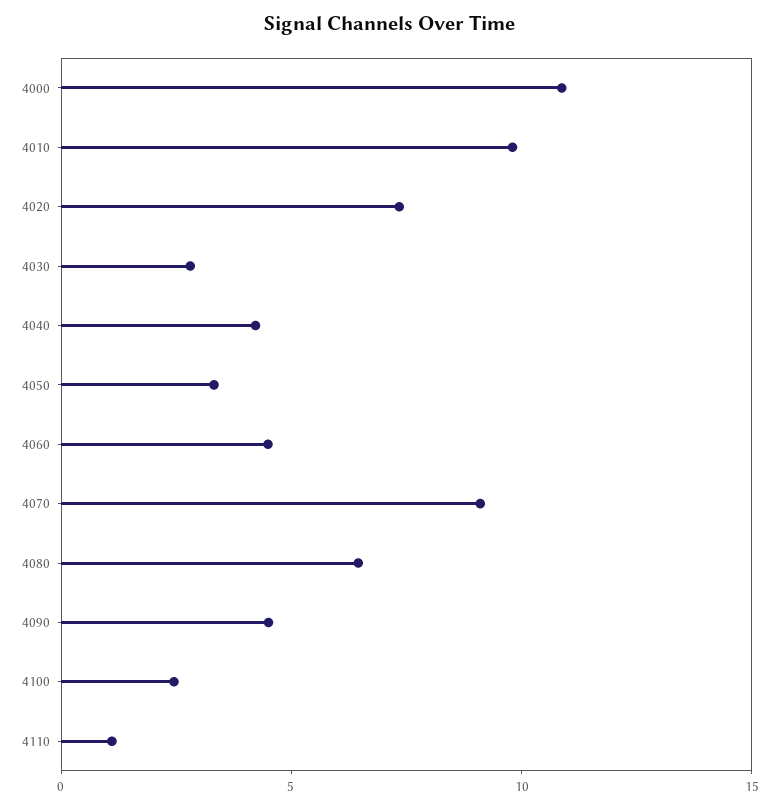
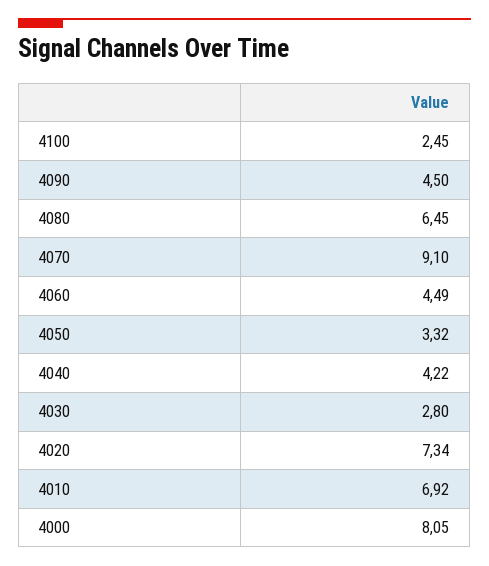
4000: 11 -> 8.05
4010: 10 -> 6.92
4110: 1 -> none

